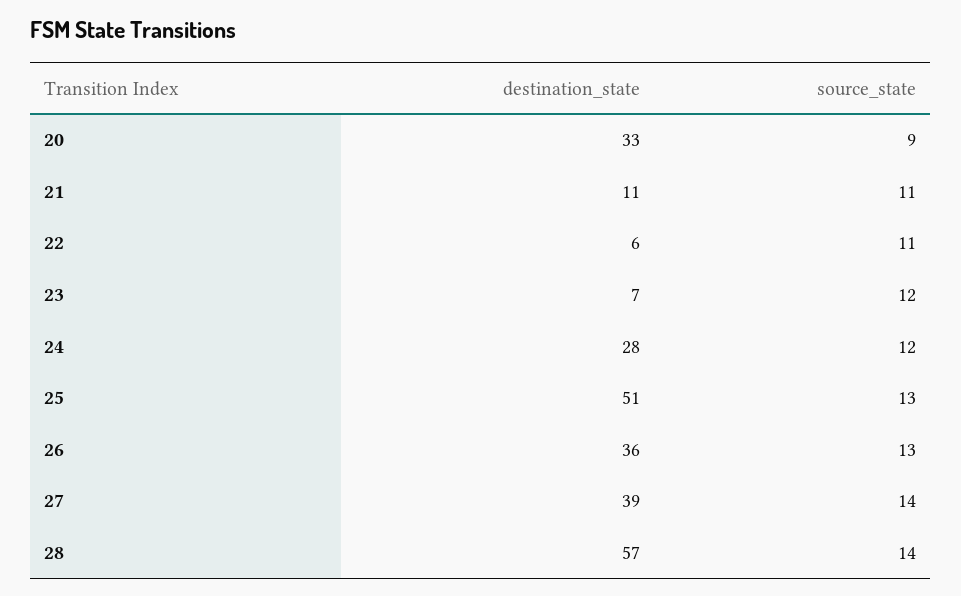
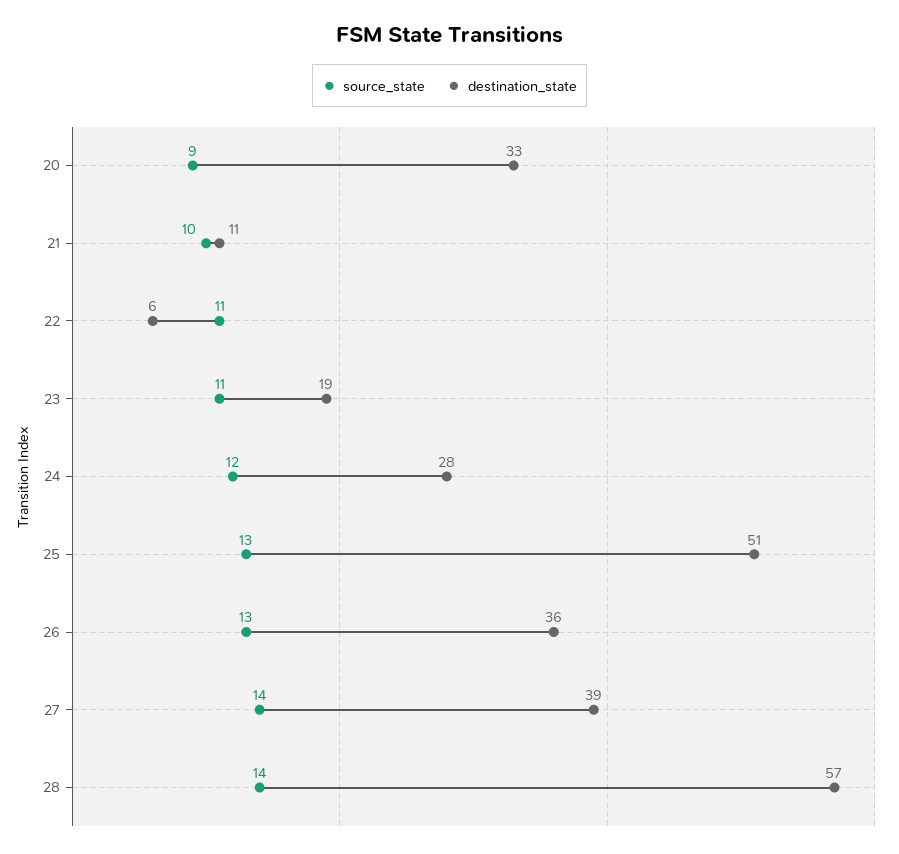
source_state, 21: 11 -> 10
destination_state, 23: 7 -> 19
source_state, 23: 12 -> 11

